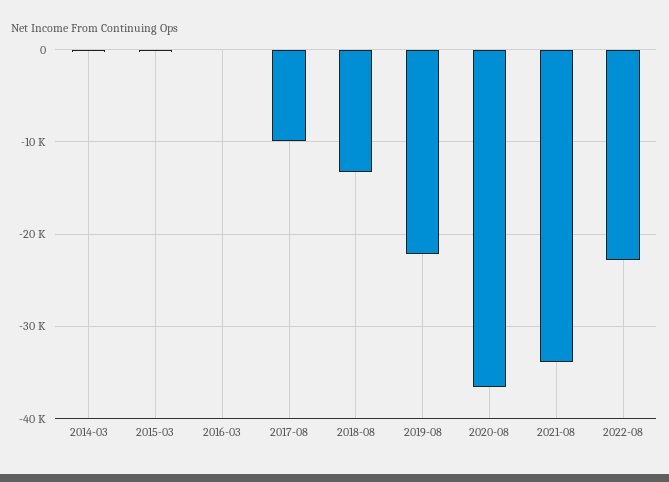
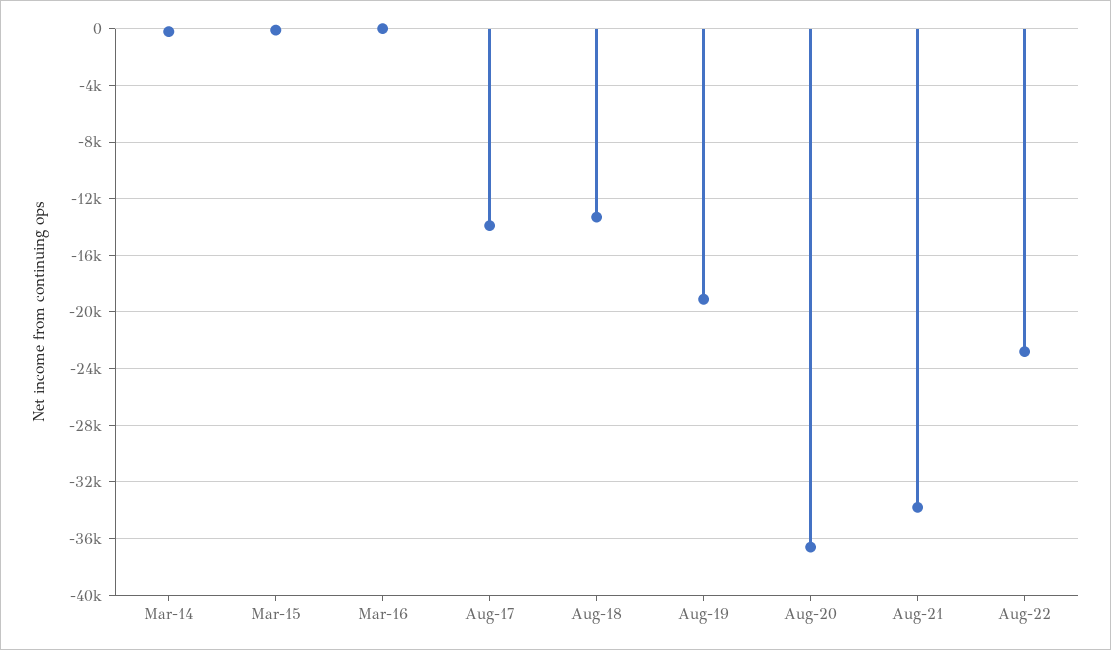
2017-08: -10000 -> -14000
2019-08: -22000 -> -19000

